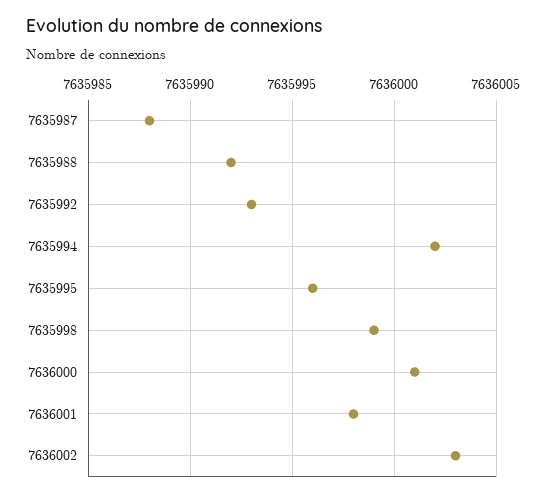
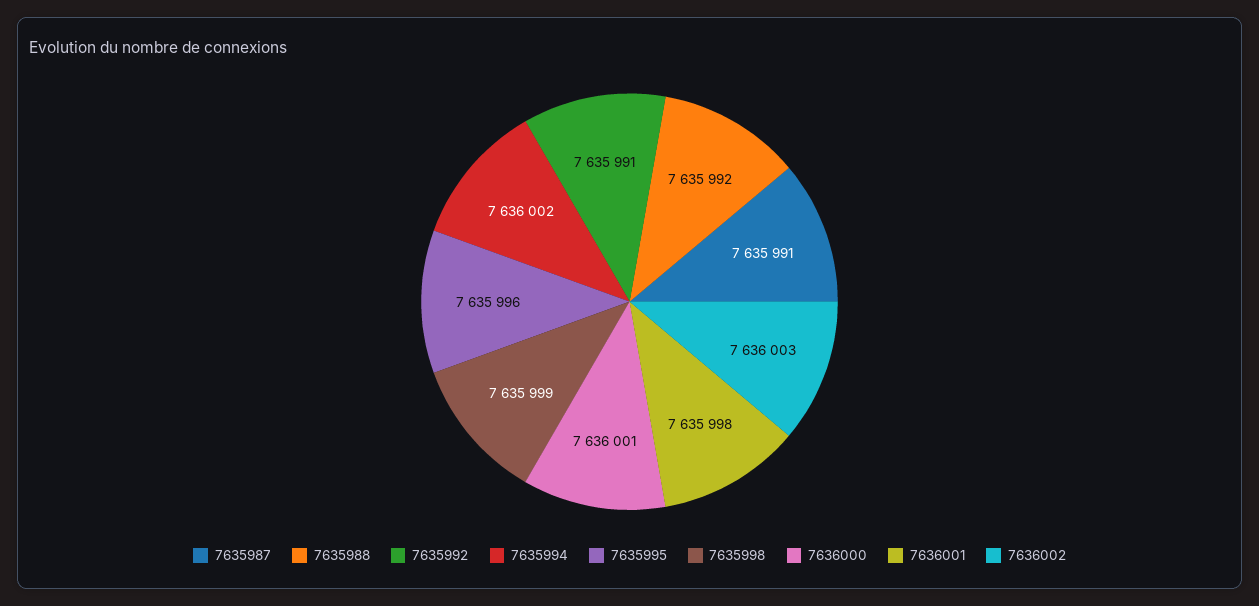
7635987: 7635988 -> 7635991
7635992: 7635993 -> 7635991

